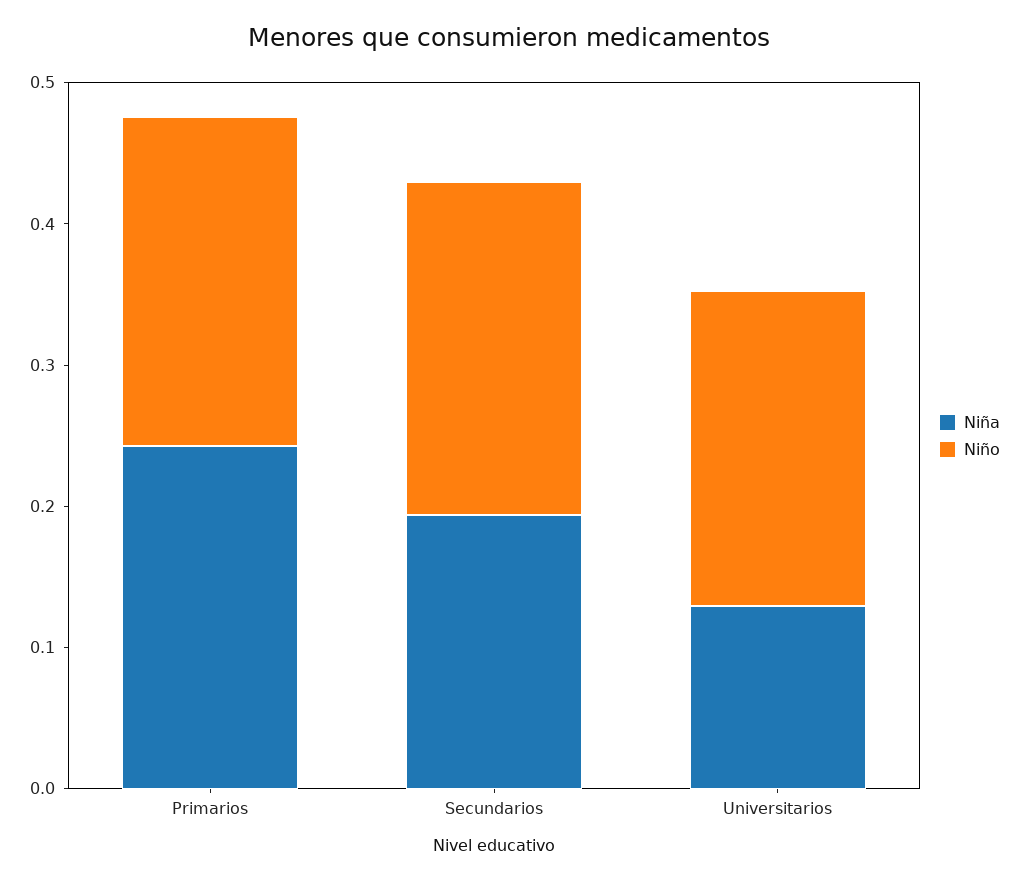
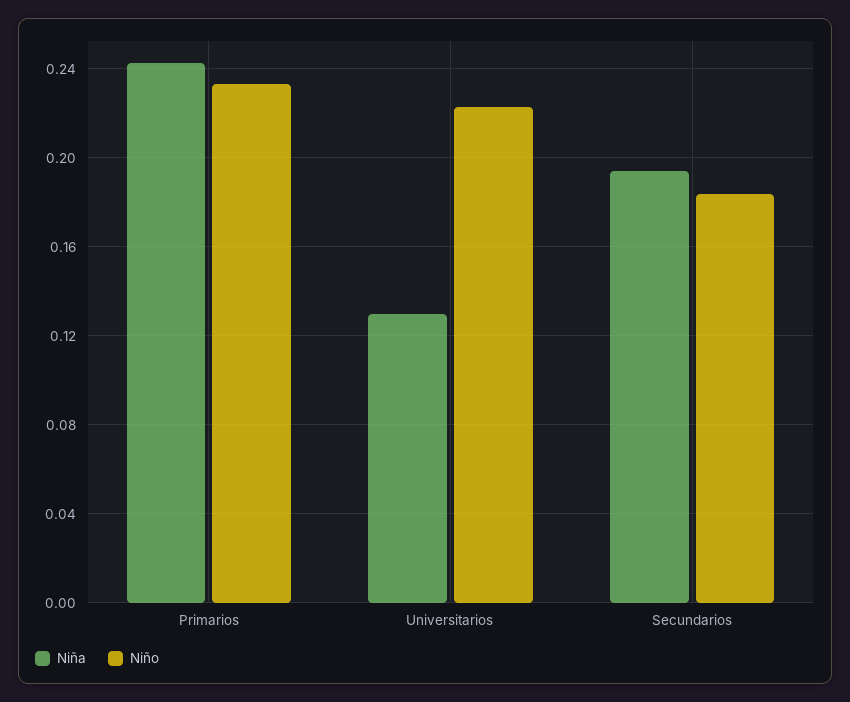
Niño, Secundarios: 0.24 -> 0.185

